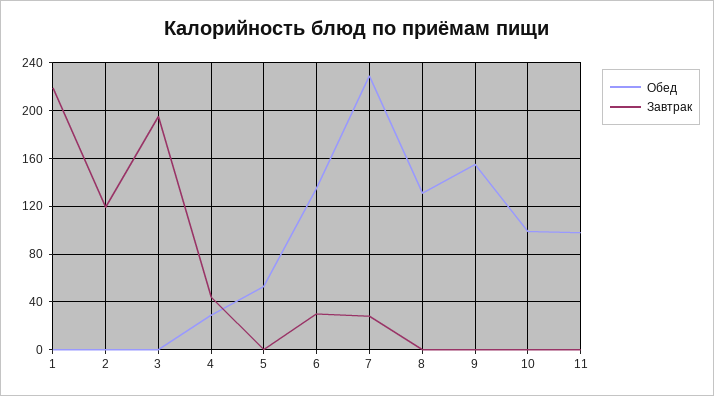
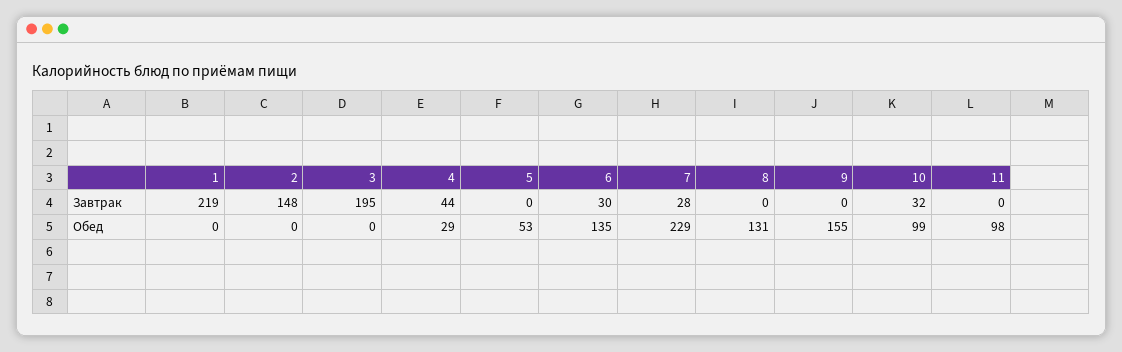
Завтрак, 2: 120 -> 148
Завтрак, 10: 0 -> 32

